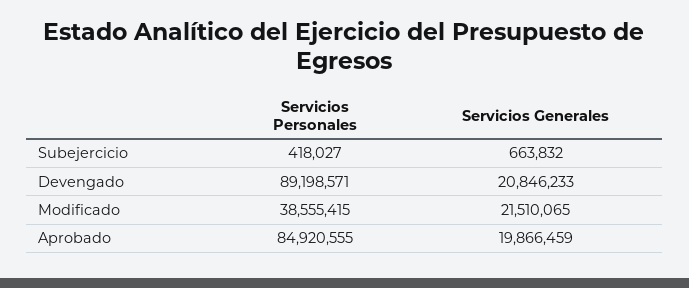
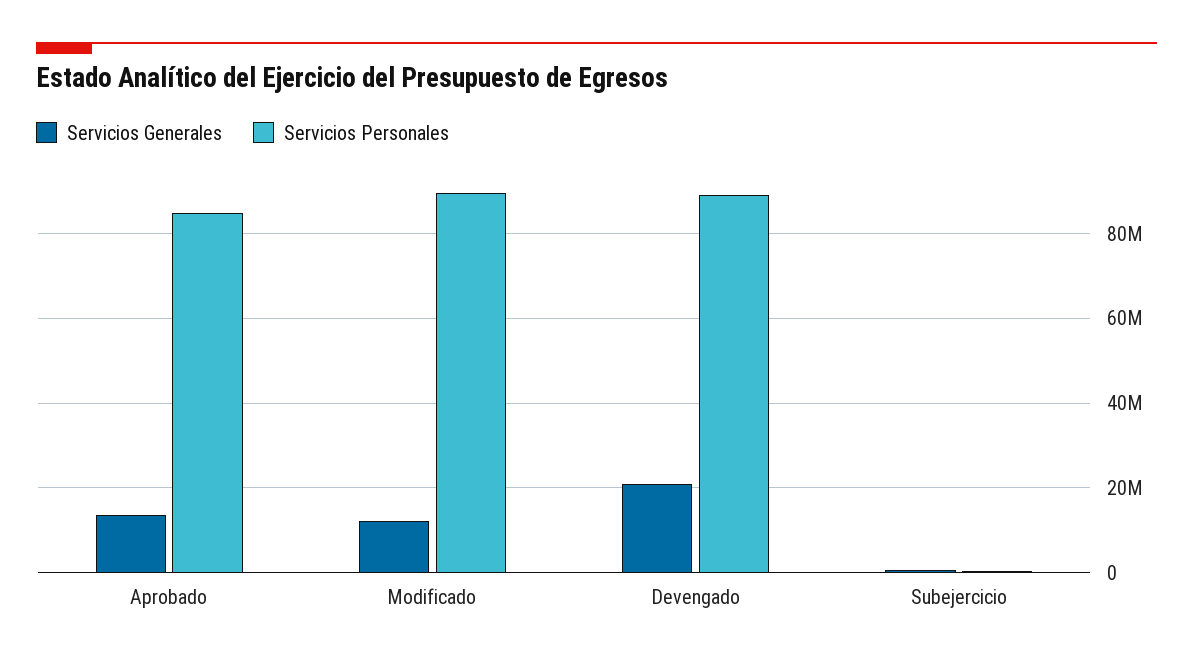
Servicios Personales, Modificado: 38555415 -> 90000000
Servicios Generales, Modificado: 21510065 -> 12000000
Servicios Generales, Aprobado: 19866459 -> 14000000

